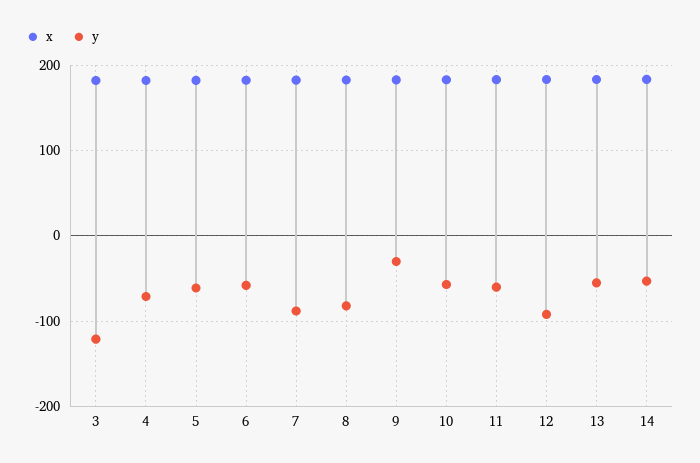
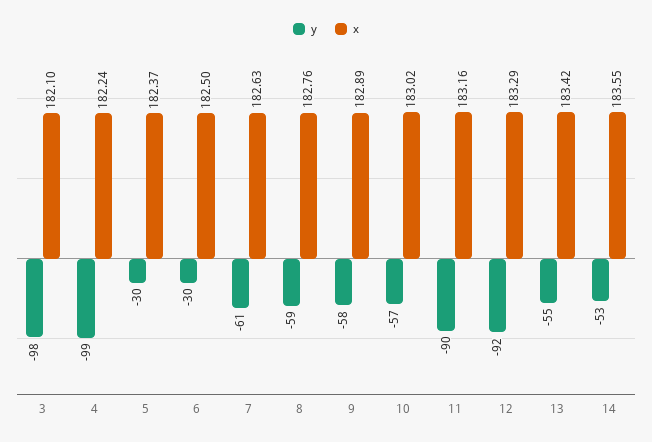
y, 3: -120 -> -98
y, 4: -70 -> -99
y, 5: -60 -> -30
y, 6: -60 -> -30
y, 7: -90 -> -61
y, 8: -80 -> -59
y, 9: -30 -> -58
y, 11: -60 -> -90

